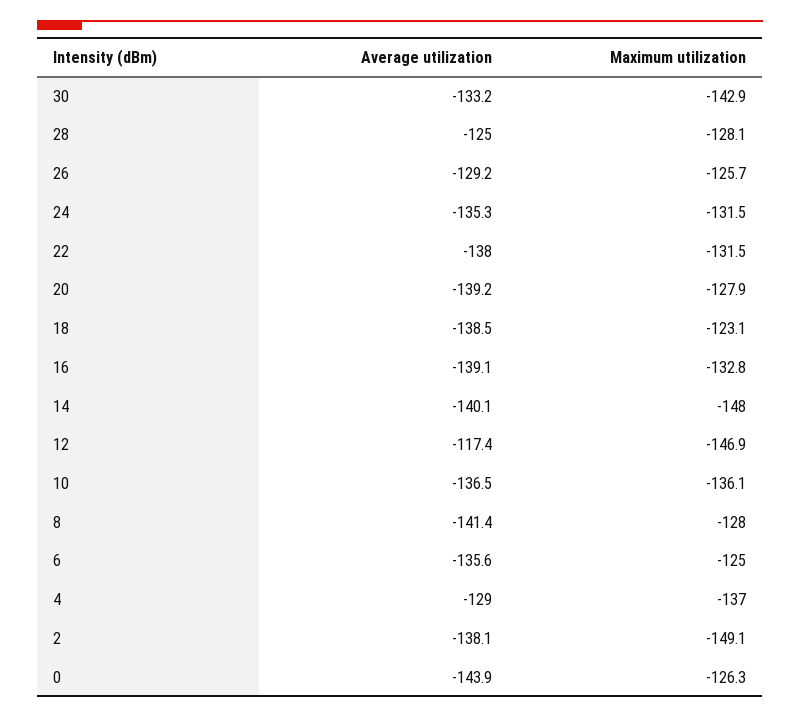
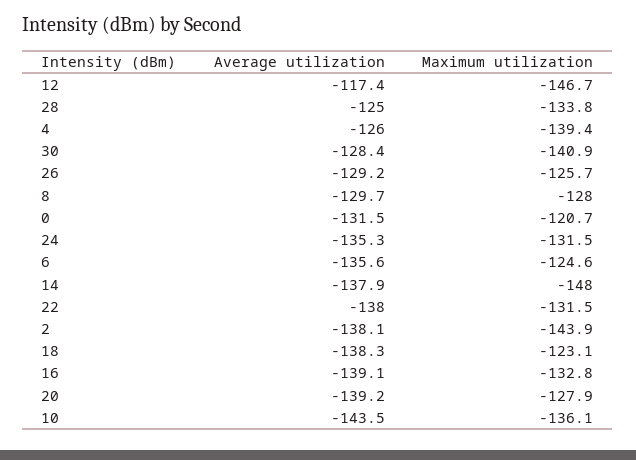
Average utilization, 30: -133.2 -> -128.4
Maximum utilization, 30: -142.9 -> -140.9
Maximum utilization, 28: -128.1 -> -133.8
Average utilization, 18: -138.5 -> -138.3
Average utilization, 14: -140.1 -> -137.9
Maximum utilization, 12: -146.9 -> -146.7
Average utilization, 10: -136.5 -> -143.5
Average utilization, 8: -141.4 -> -129.7
Maximum utilization, 6: -125 -> -124.6
Average utilization, 4: -129 -> -126
Maximum utilization, 4: -137 -> -139.4
Maximum utilization, 2: -149.1 -> -143.9
Average utilization, 0: -143.9 -> -131.5
Maximum utilization, 0: -126.3 -> -120.7

